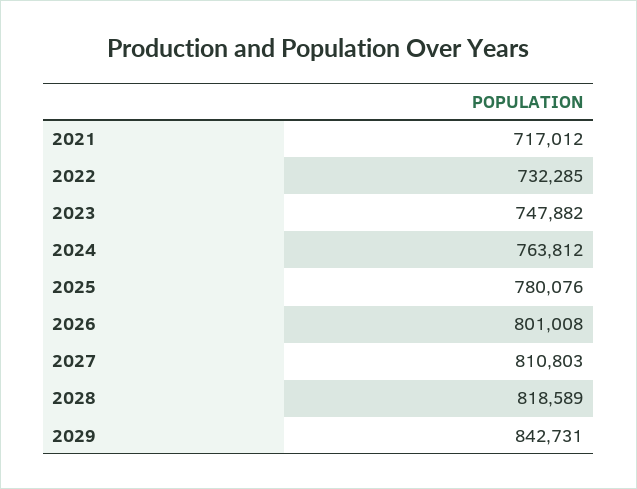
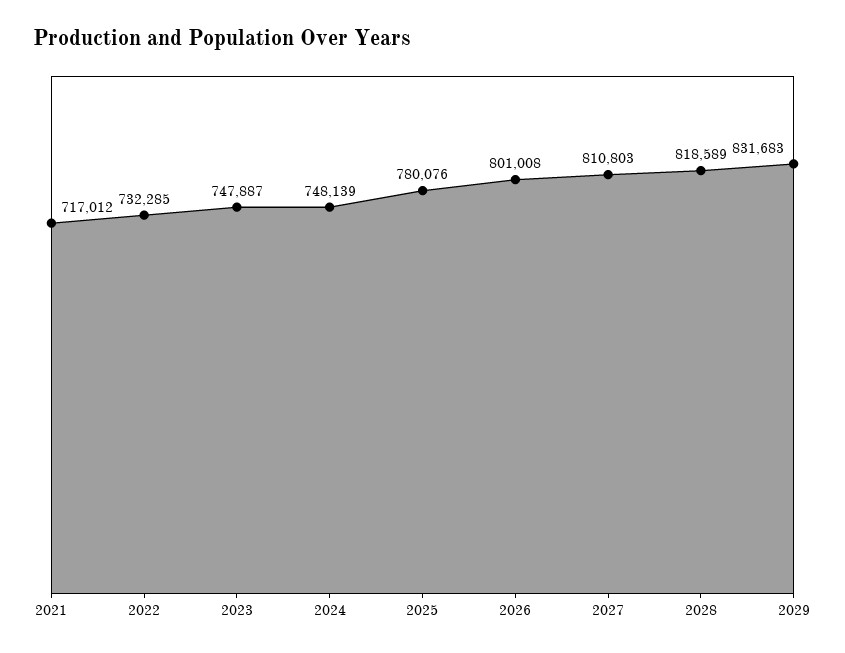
2023: 747882 -> 747887
2024: 763812 -> 748139
2029: 842731 -> 831683

